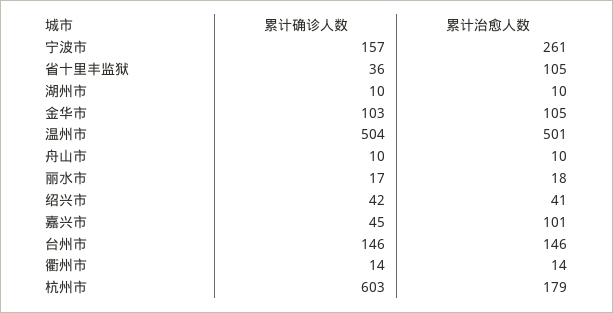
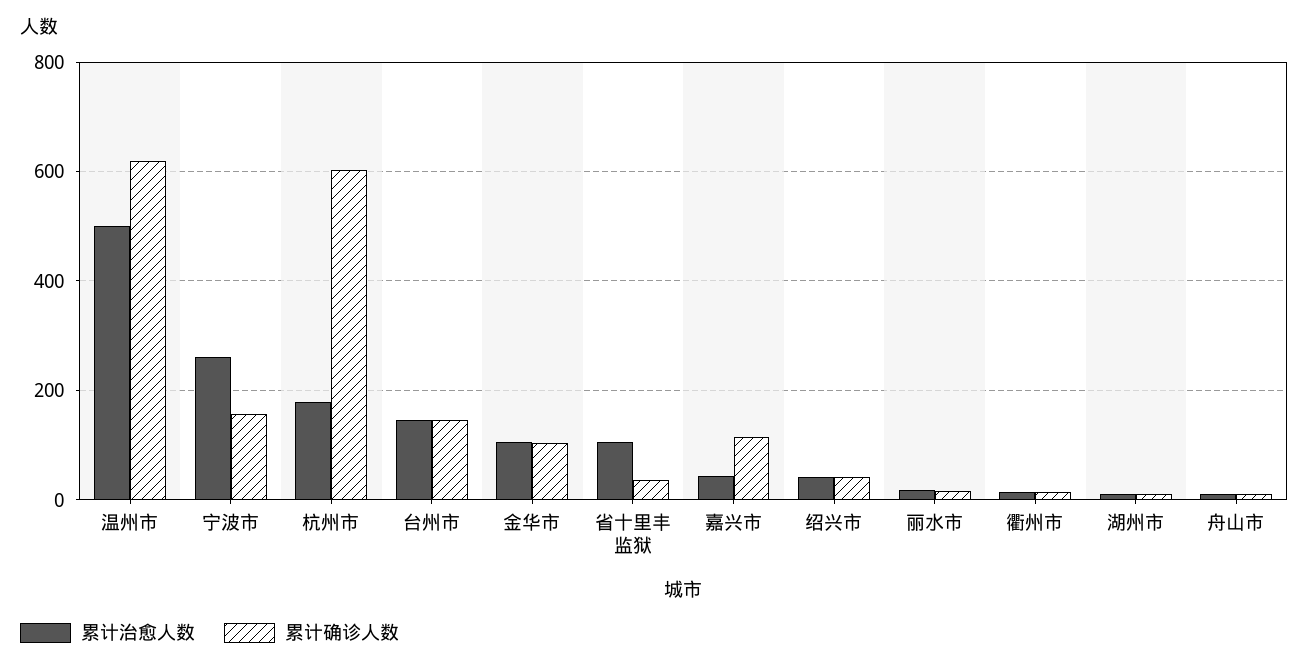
累计确诊人数, 温州市: 504 -> 620
累计确诊人数, 嘉兴市: 45 -> 120
累计治愈人数, 嘉兴市: 101 -> 40

